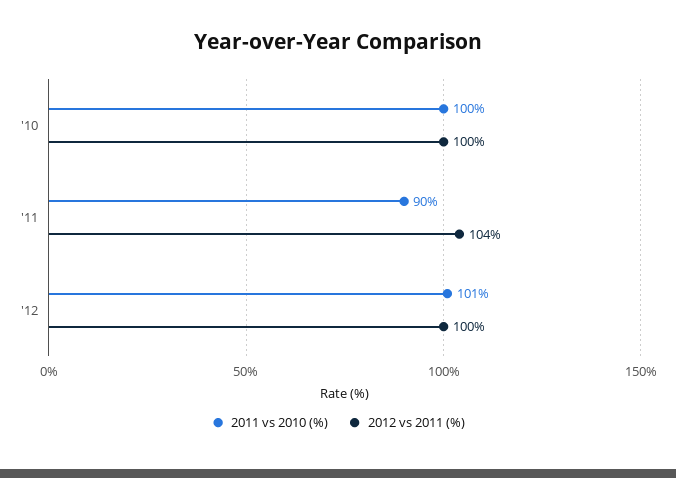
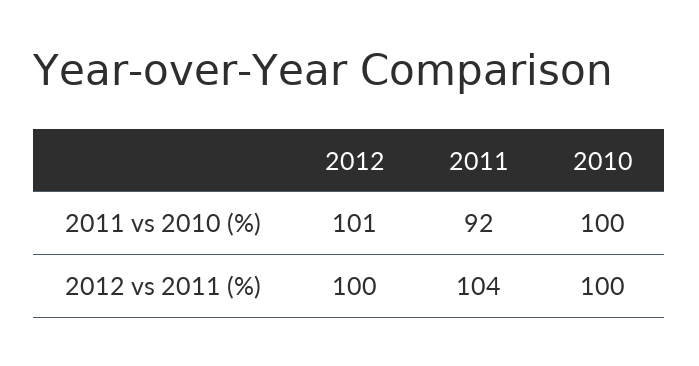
2011 vs 2010 (%), '11: 90 -> 92

